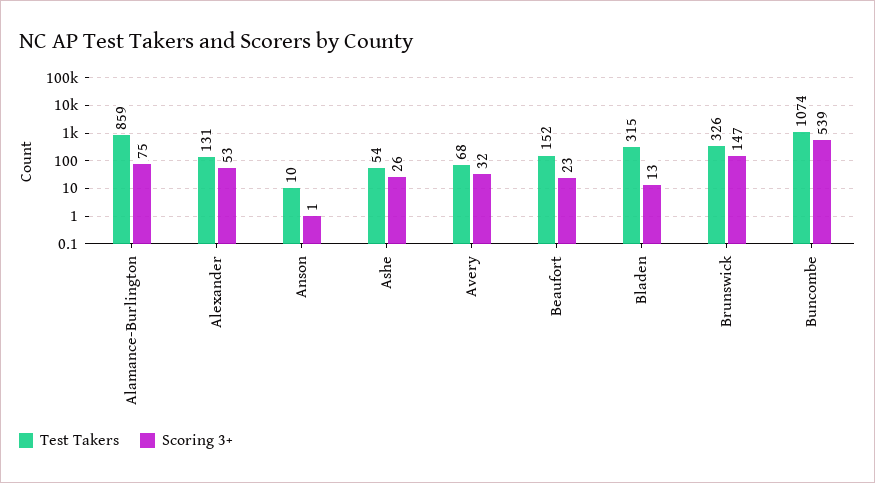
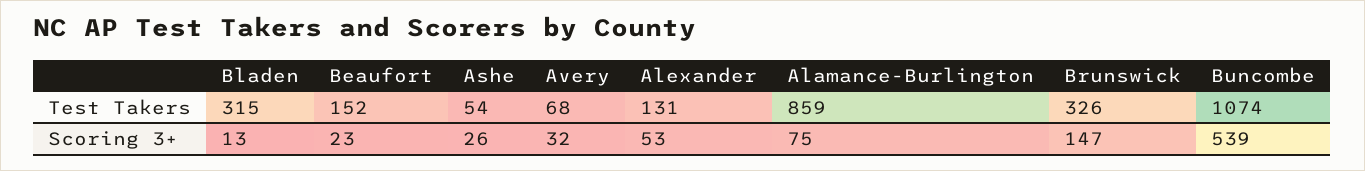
Test Takers, Anson: 10 -> none
Scoring 3+, Anson: 1 -> none

